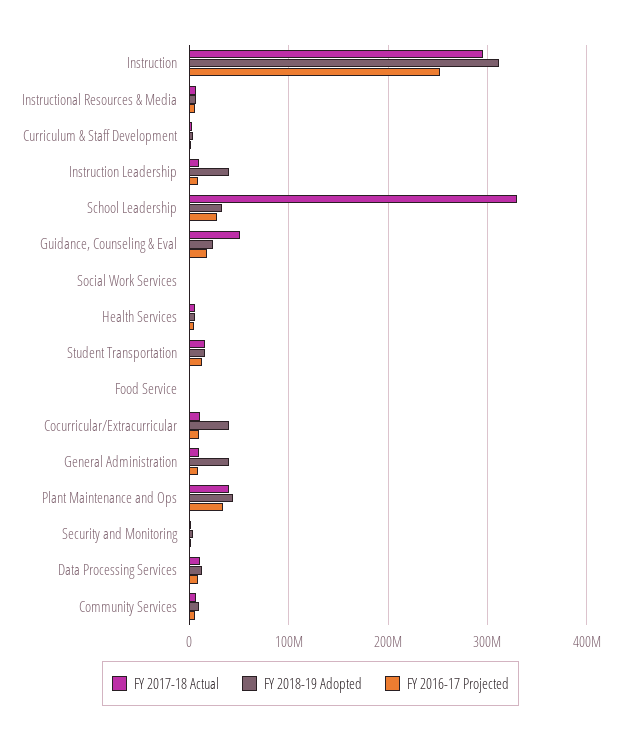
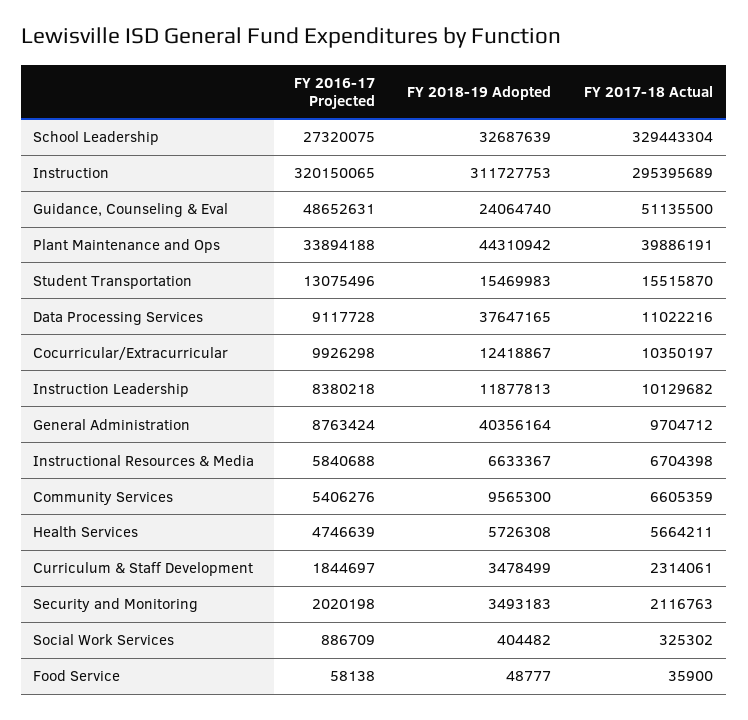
FY 2016-17 Projected, Instruction: 250000000 -> 320150065
FY 2018-19 Adopted, Instruction Leadership: 40000000 -> 11877813
FY 2016-17 Projected, Guidance, Counseling & Eval: 20000000 -> 48652631
FY 2018-19 Adopted, Cocurricular/Extracurricular: 40000000 -> 12418867
FY 2018-19 Adopted, Data Processing Services: 10000000 -> 37647165

